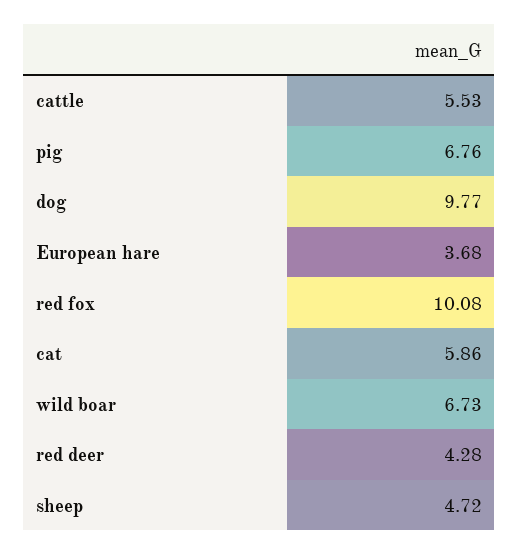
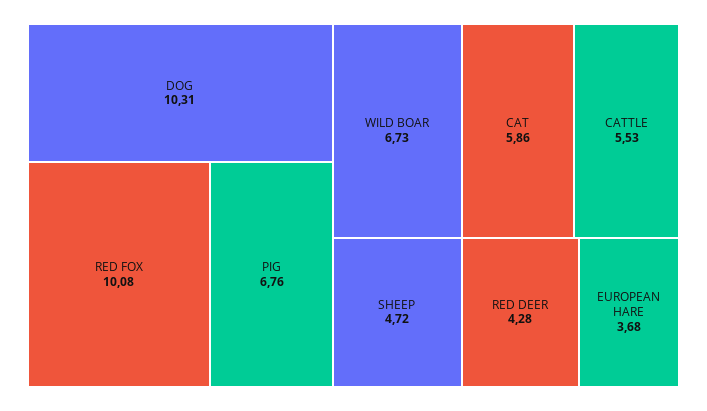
dog: 9.77 -> 10.31

